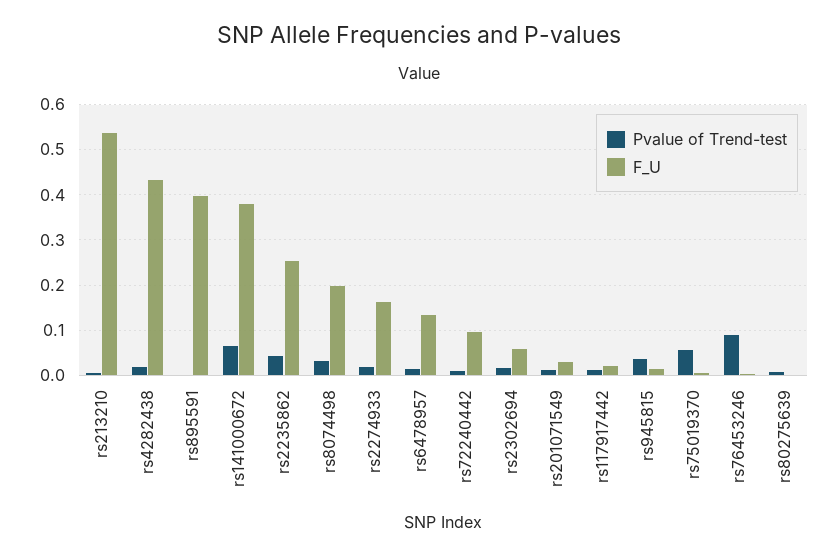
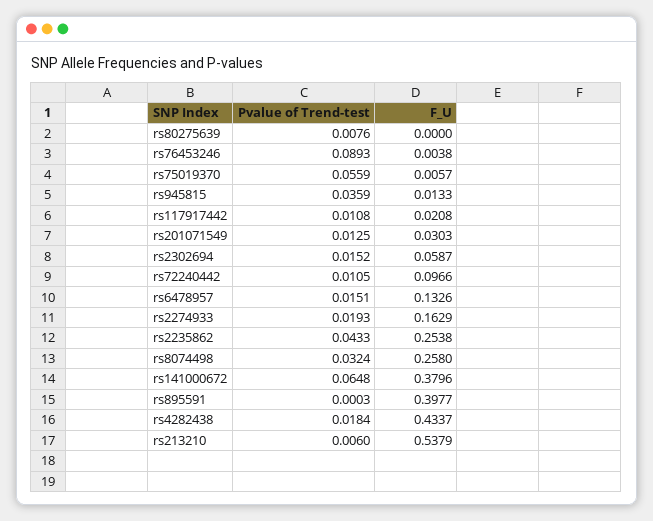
F_U, rs8074498: 0.2 -> 0.258

